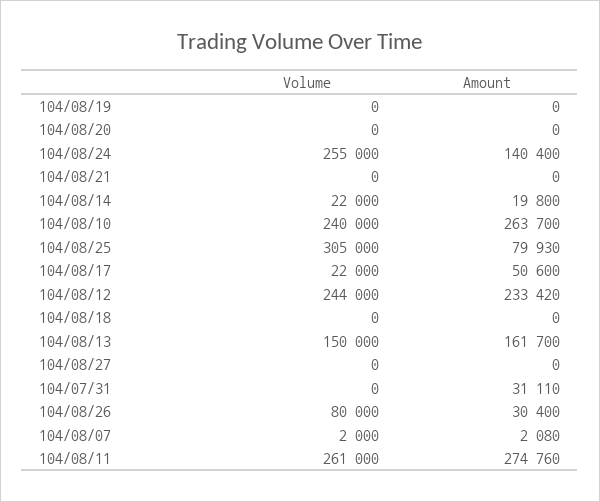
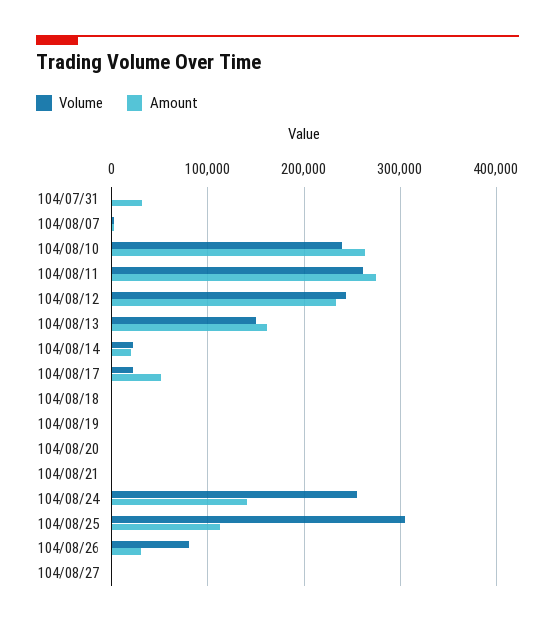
Amount, 104/08/25: 79930 -> 110000

